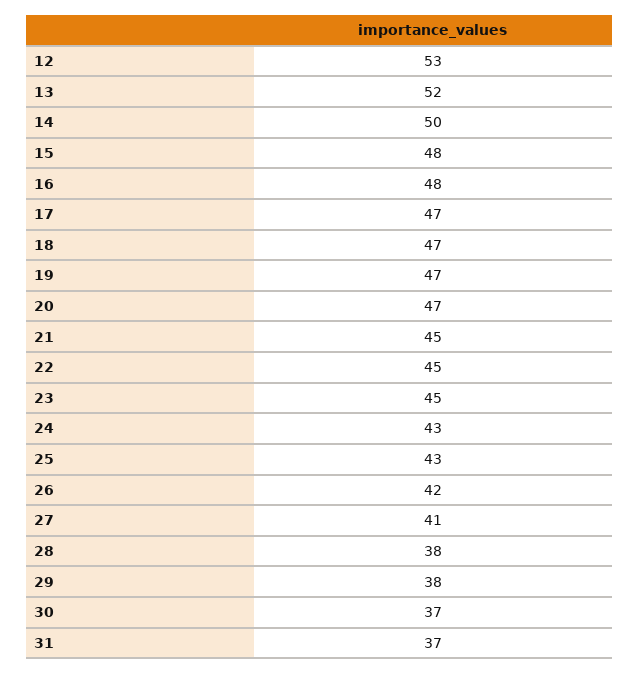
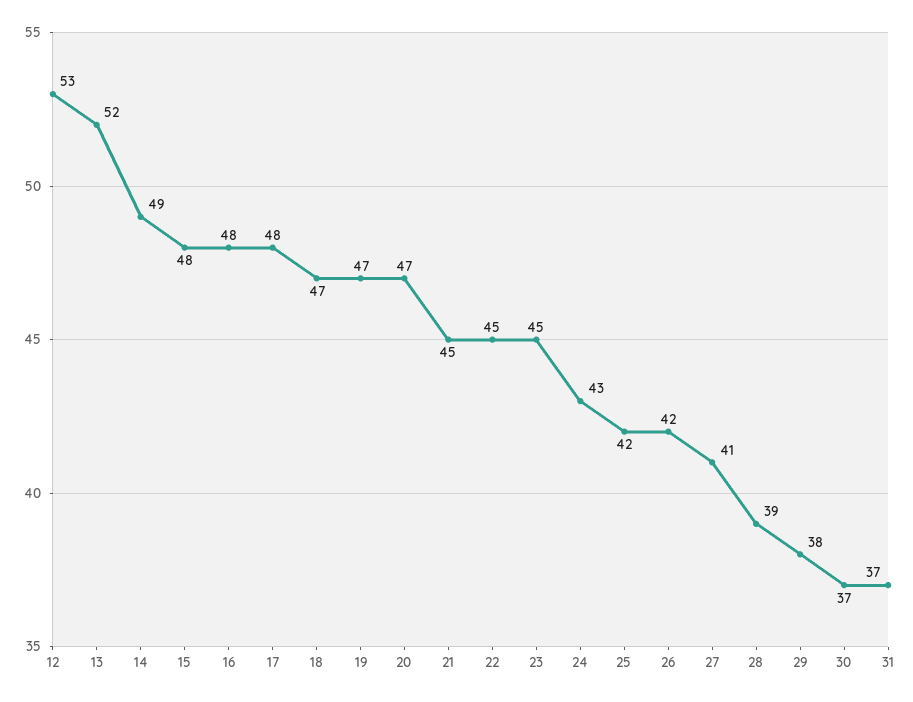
14: 50 -> 49
17: 47 -> 48
25: 43 -> 42
28: 38 -> 39

